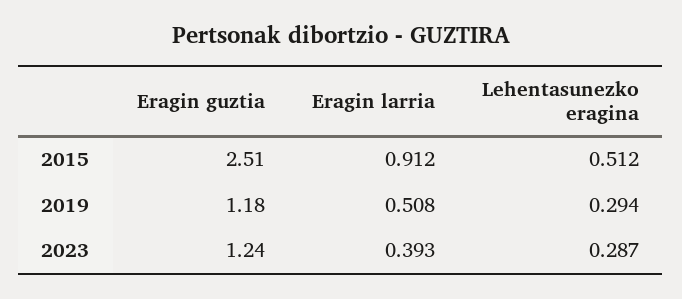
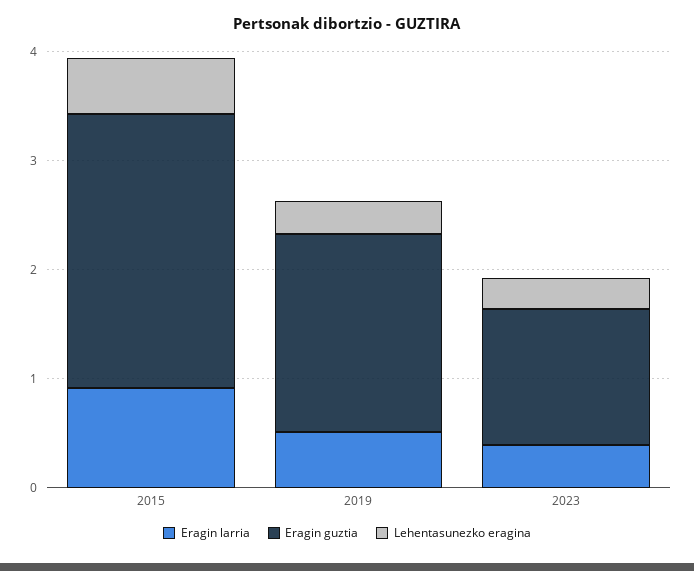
Eragin guztia, 2019: 1.18 -> 1.8

